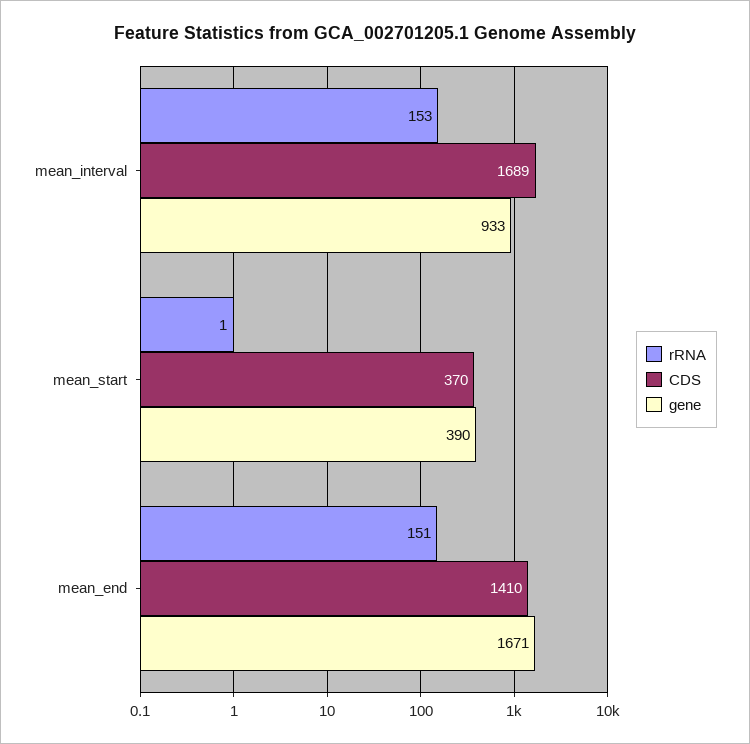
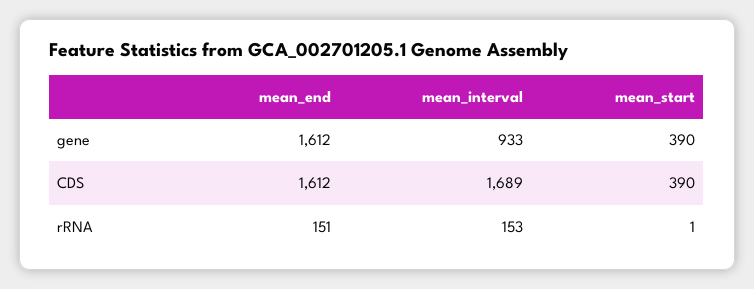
CDS, mean_start: 370 -> 390
CDS, mean_end: 1410 -> 1612
gene, mean_end: 1671 -> 1612

